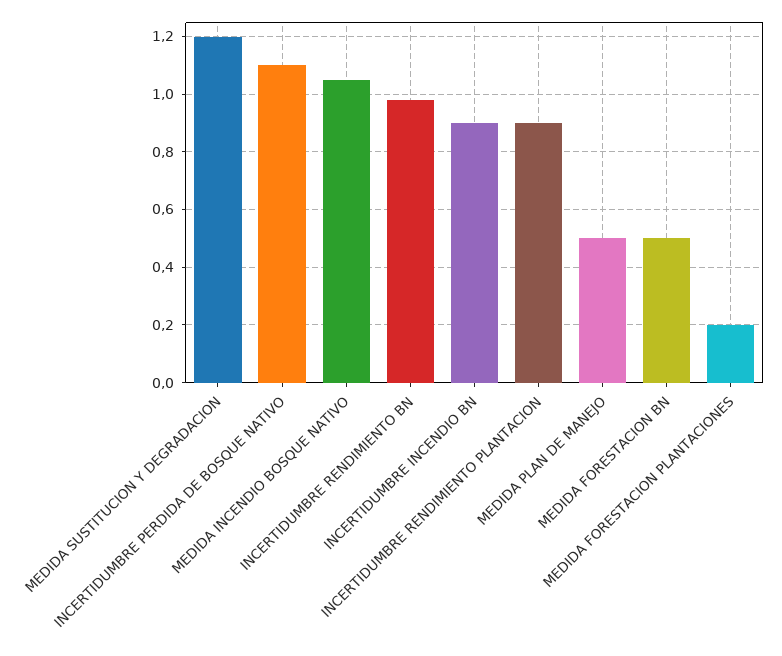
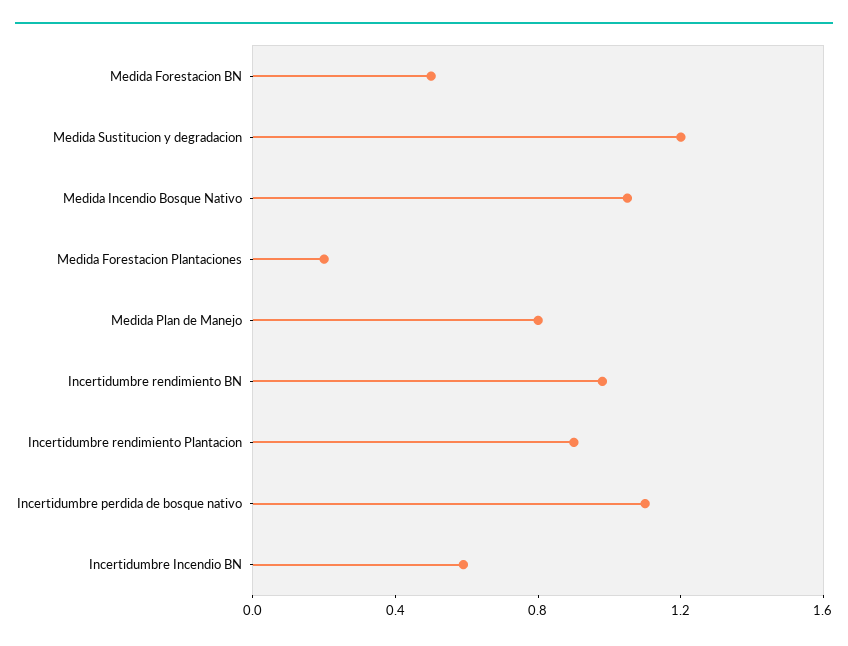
INCERTIDUMBRE INCENDIO BN: 0.9 -> 0.6
MEDIDA PLAN DE MANEJO: 0.5 -> 0.8

